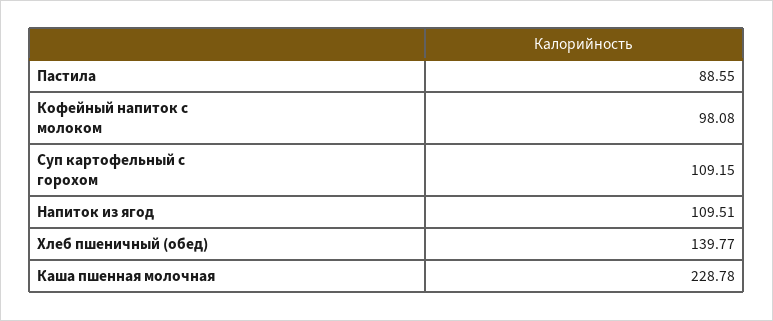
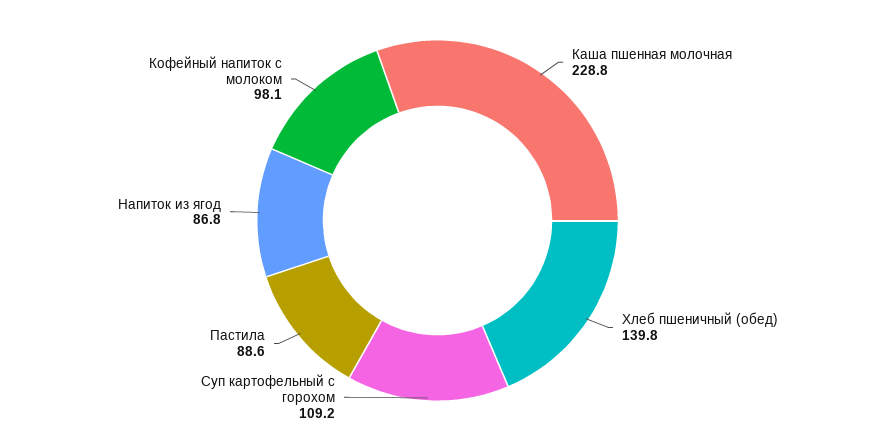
Напиток из ягод: 109.51 -> 86.8

